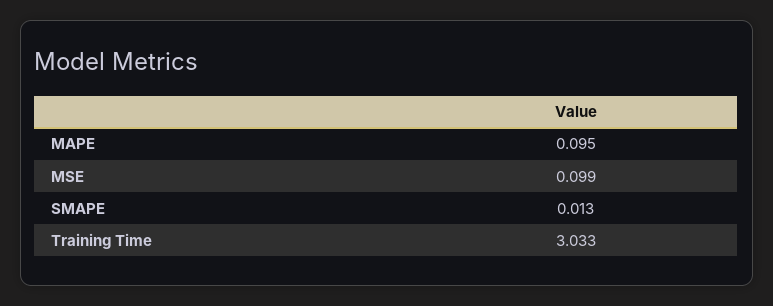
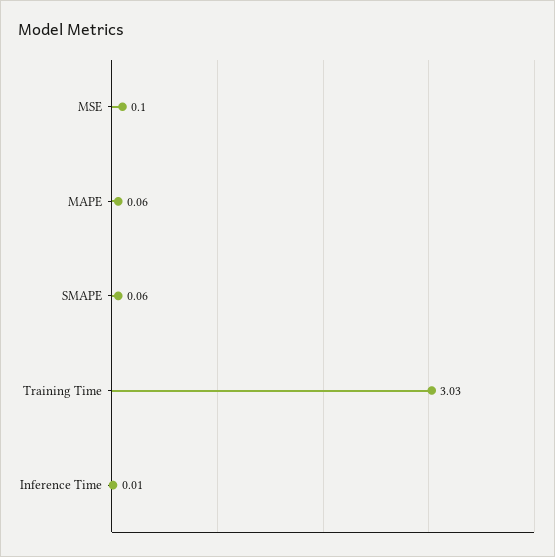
MAPE: 0.095 -> 0.06
SMAPE: 0.013 -> 0.06
Inference Time: none -> 0.01

